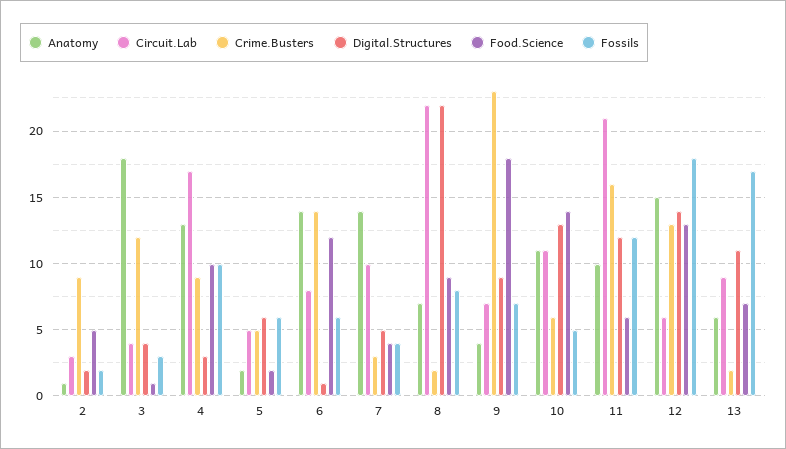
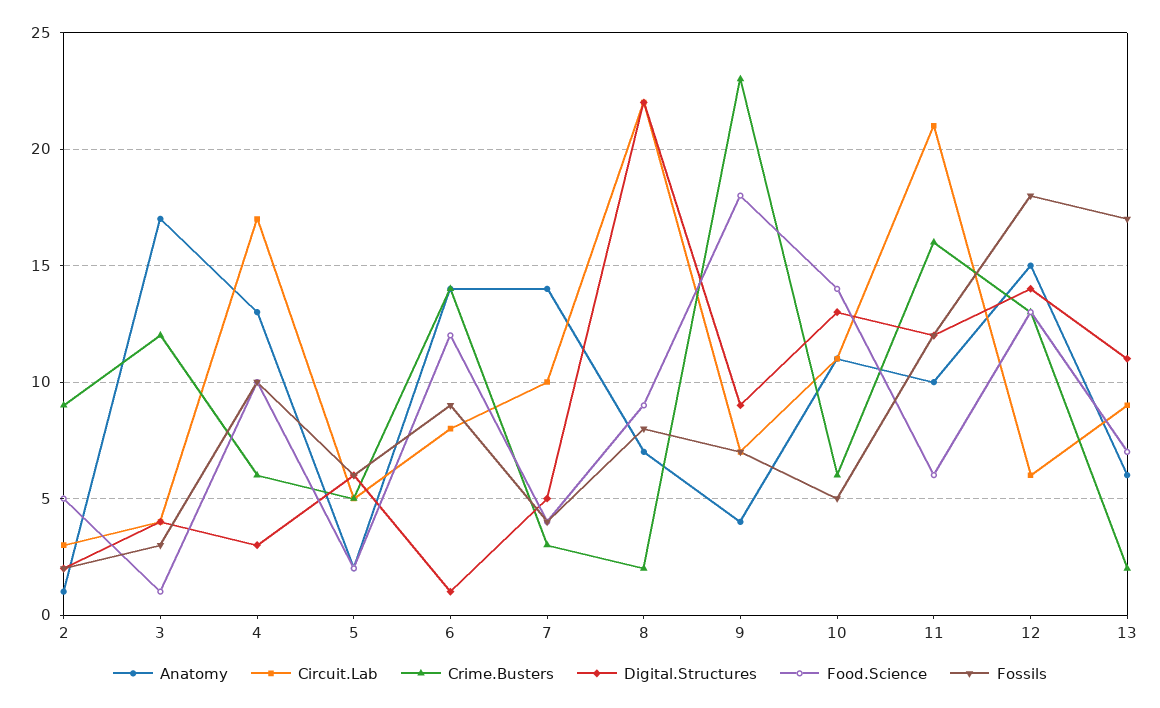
Anatomy, 3: 18 -> 17
Crime.Busters, 4: 9 -> 6
Fossils, 6: 6 -> 9

